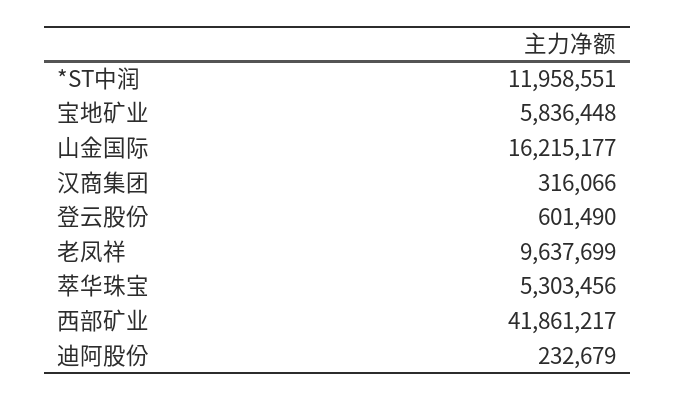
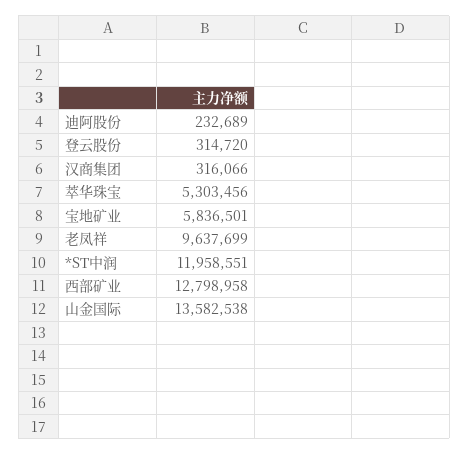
宝地矿业: 5836448 -> 5836501
山金国际: 16215177 -> 13582538
登云股份: 601490 -> 314720
西部矿业: 41861217 -> 12798958
迪阿股份: 232679 -> 232689

